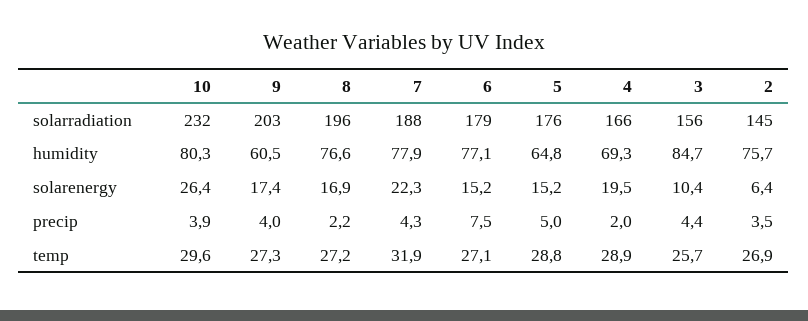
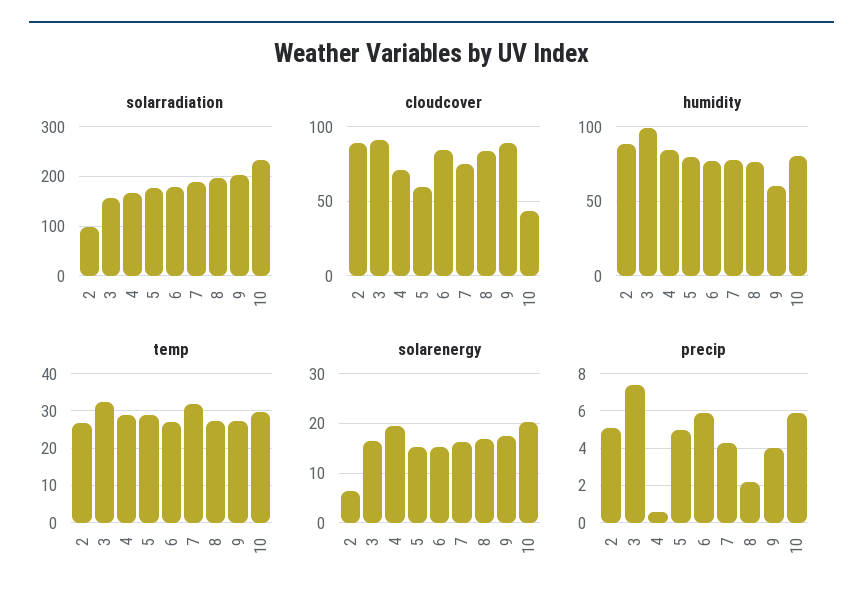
solarradiation, 2: 145 -> 100
humidity, 5: 64.8 -> 80
humidity, 4: 69.3 -> 85
humidity, 3: 84.7 -> 100
humidity, 2: 75.7 -> 90
solarenergy, 10: 26.4 -> 20
solarenergy, 7: 22.3 -> 16
solarenergy, 3: 10.4 -> 16
precip, 10: 3.9 -> 6
precip, 6: 7.5 -> 6
precip, 4: 2 -> 0.5
precip, 3: 4.4 -> 7.5
precip, 2: 3.5 -> 5
temp, 3: 25.7 -> 32
cloudcover, 2: none -> 90
cloudcover, 3: none -> 90
cloudcover, 4: none -> 70
cloudcover, 5: none -> 60
cloudcover, 6: none -> 85
cloudcover, 7: none -> 75
cloudcover, 8: none -> 85
cloudcover, 9: none -> 90
cloudcover, 10: none -> 45

